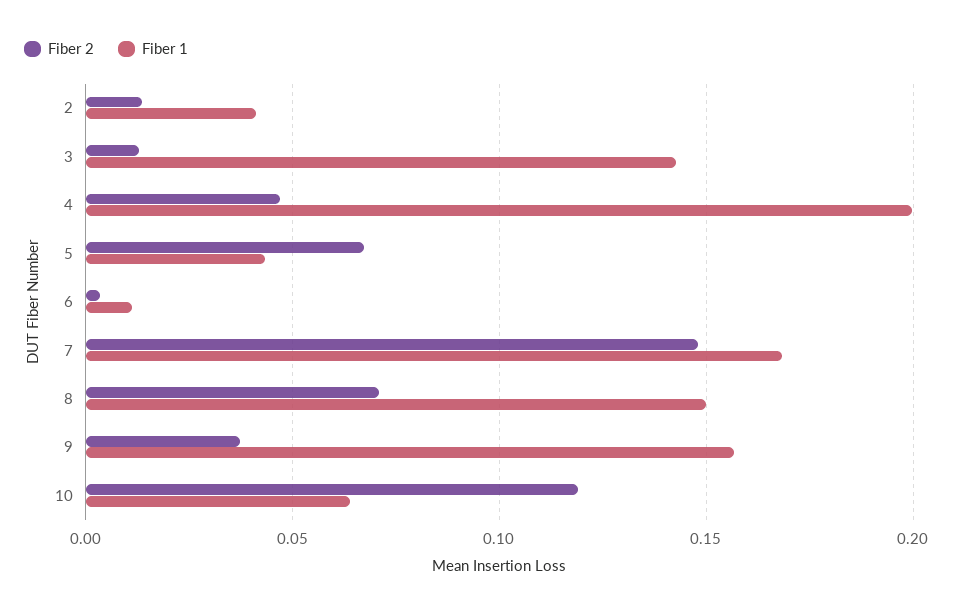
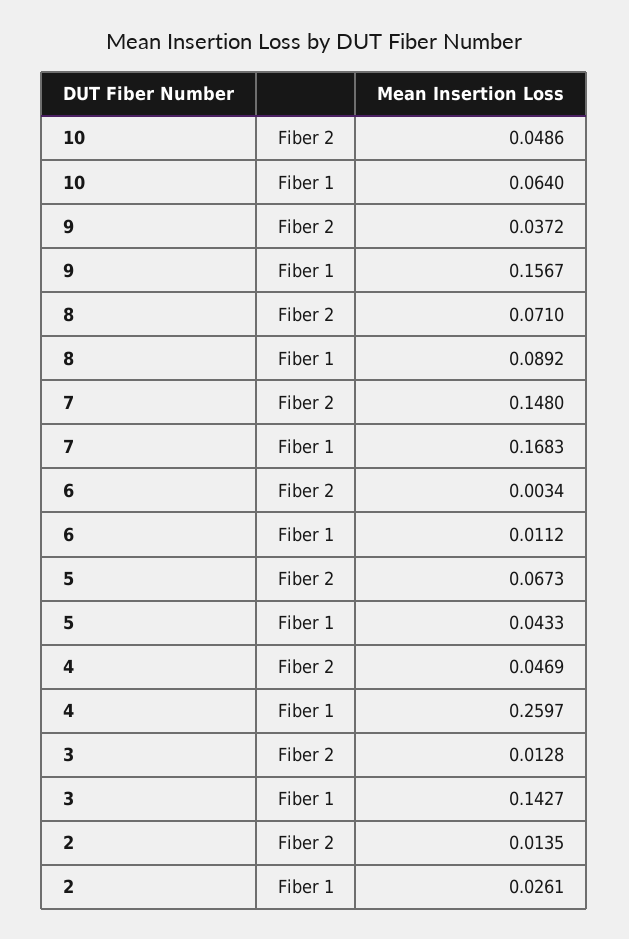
Fiber 1, 2: 0.04 -> 0.0261
Fiber 1, 4: 0.2 -> 0.2597
Fiber 1, 8: 0.15 -> 0.0892
Fiber 2, 10: 0.12 -> 0.0486

